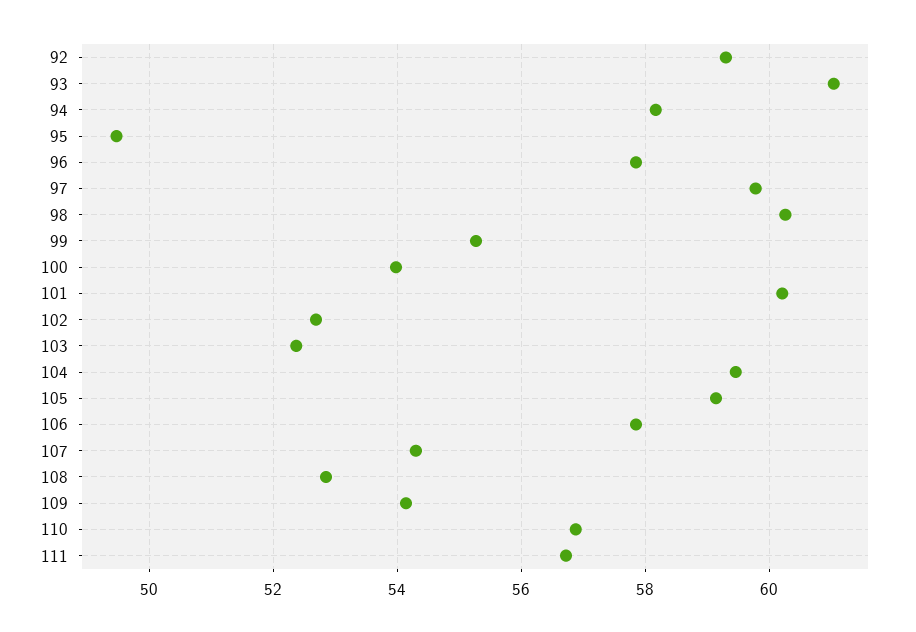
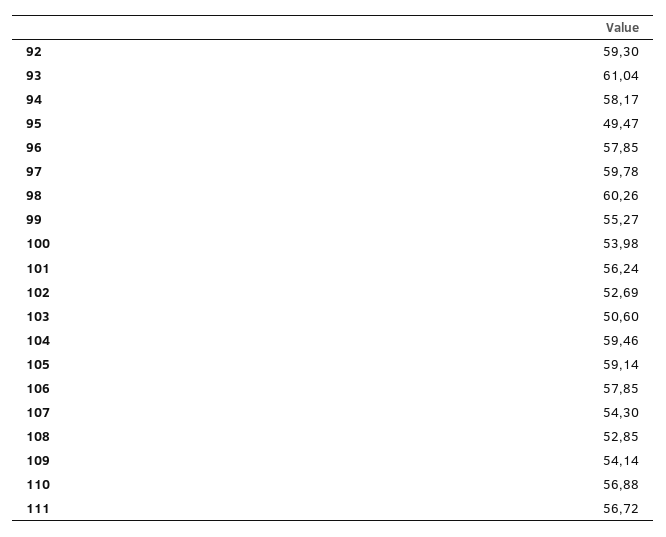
101: 60.2 -> 56.24
103: 52.4 -> 50.6

